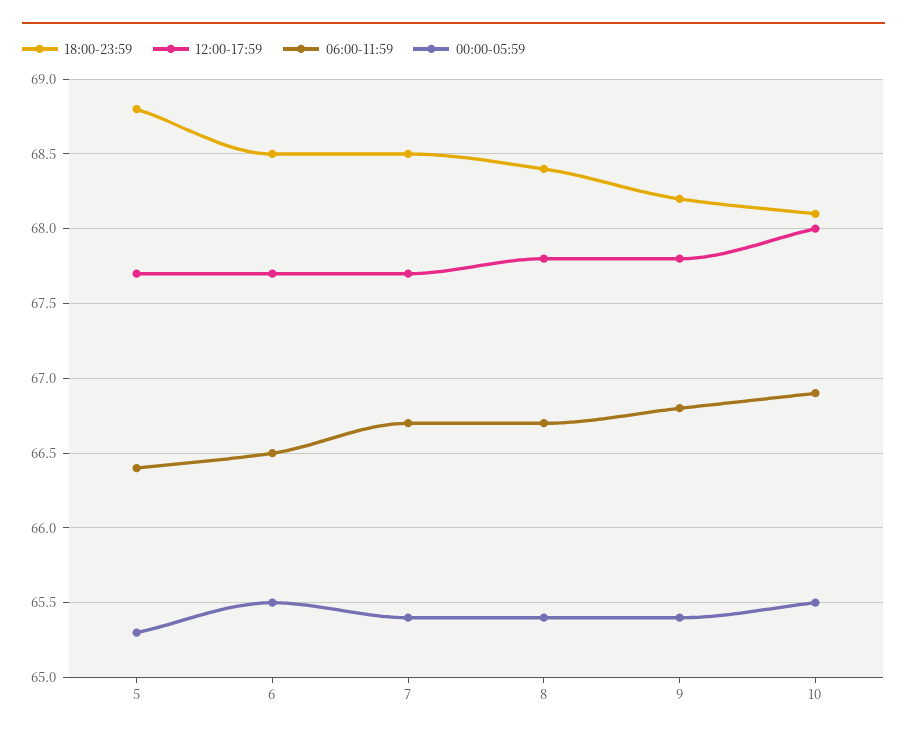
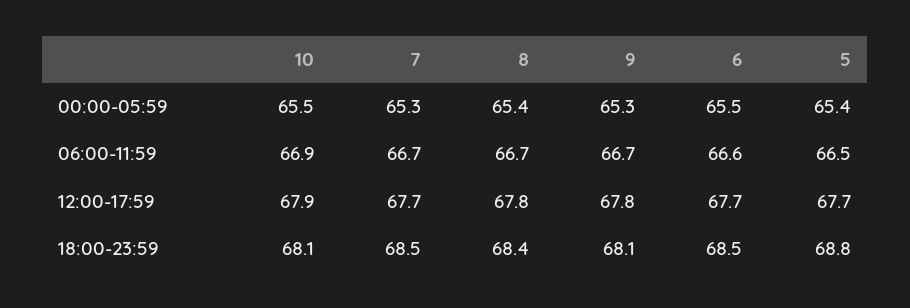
06:00-11:59, 5: 66.4 -> 66.5
00:00-05:59, 5: 65.3 -> 65.4
06:00-11:59, 6: 66.5 -> 66.6
00:00-05:59, 7: 65.4 -> 65.3
18:00-23:59, 9: 68.2 -> 68.1
06:00-11:59, 9: 66.8 -> 66.7
00:00-05:59, 9: 65.4 -> 65.3
12:00-17:59, 10: 68 -> 67.9

